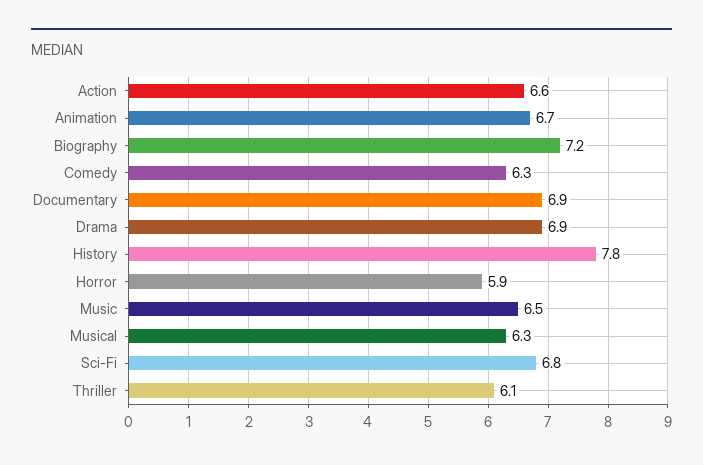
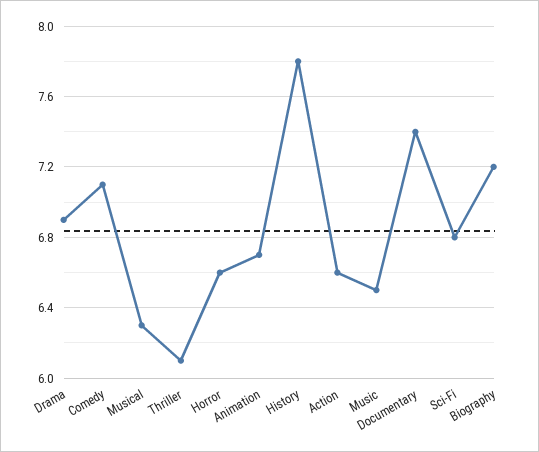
Comedy: 6.3 -> 7.1
Documentary: 6.9 -> 7.4
Horror: 5.9 -> 6.6

